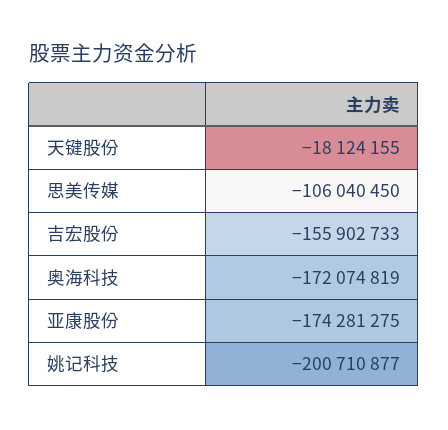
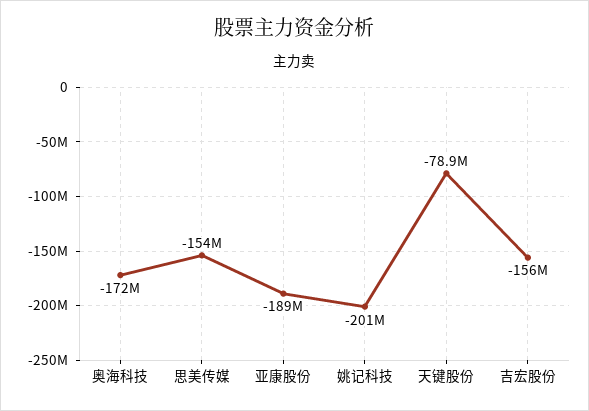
天键股份: -18124155 -> -78900000
思美传媒: -106040450 -> -154000000
亚康股份: -174281275 -> -189000000

